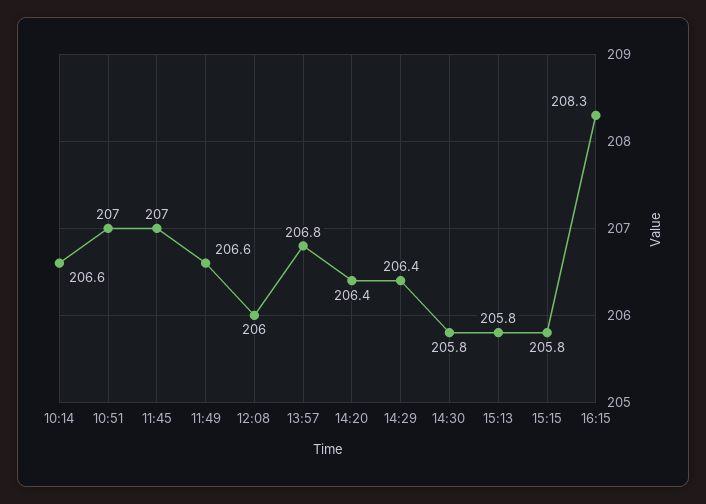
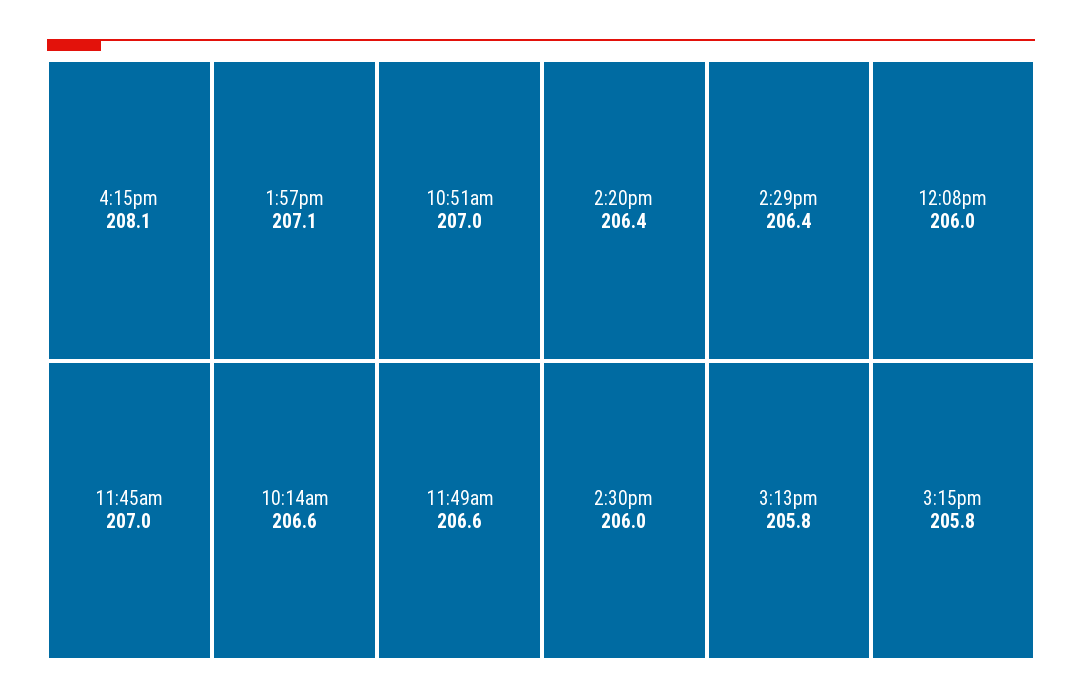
13:57: 206.8 -> 207.1
14:30: 205.8 -> 206
16:15: 208.3 -> 208.1

